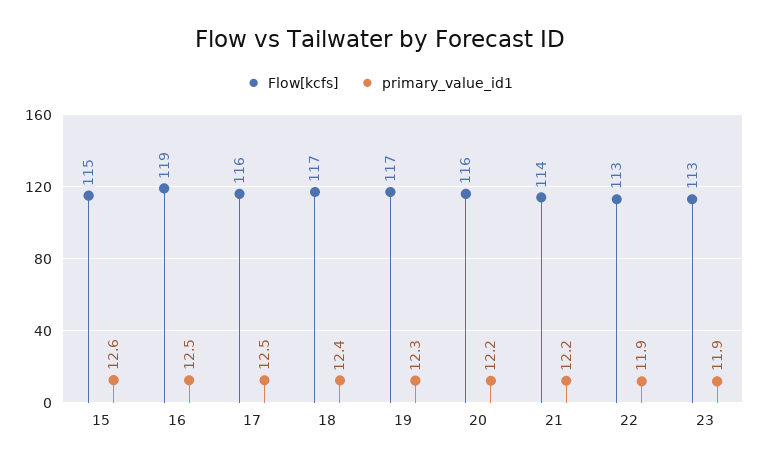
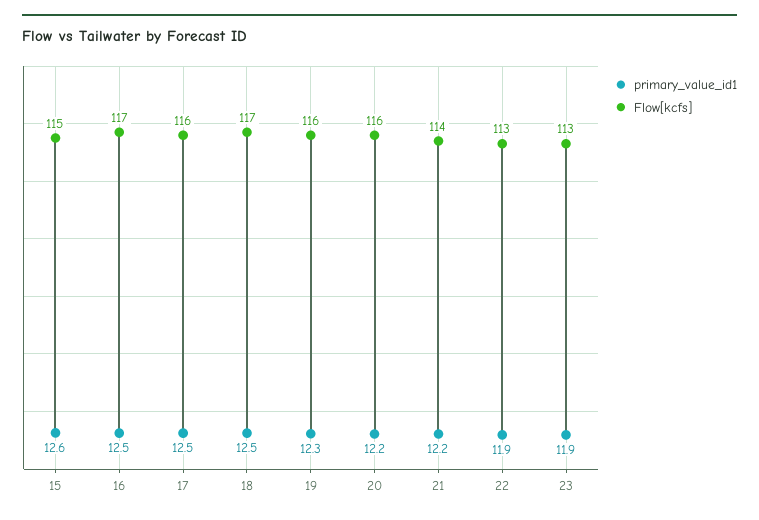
Flow[kcfs], 16: 119 -> 117
primary_value_id1, 18: 12.4 -> 12.5
Flow[kcfs], 19: 117 -> 116

